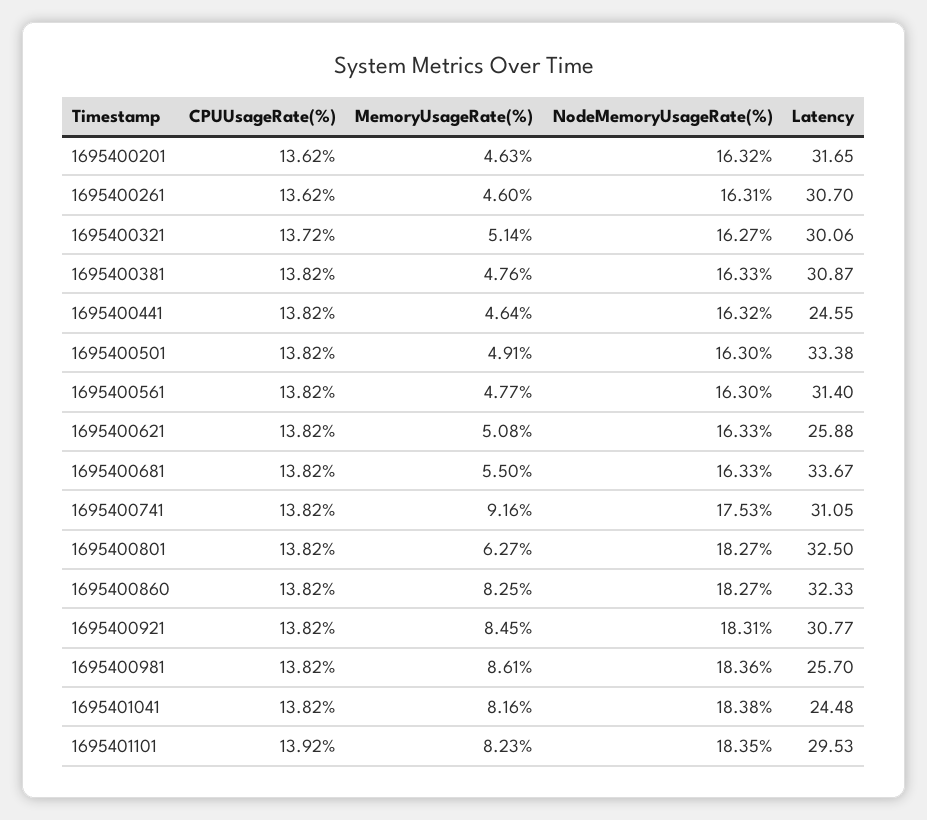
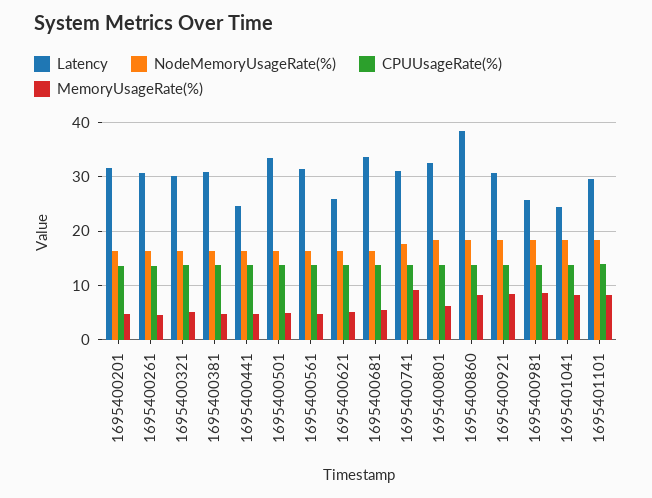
Latency, 1695400860: 32.33 -> 38

